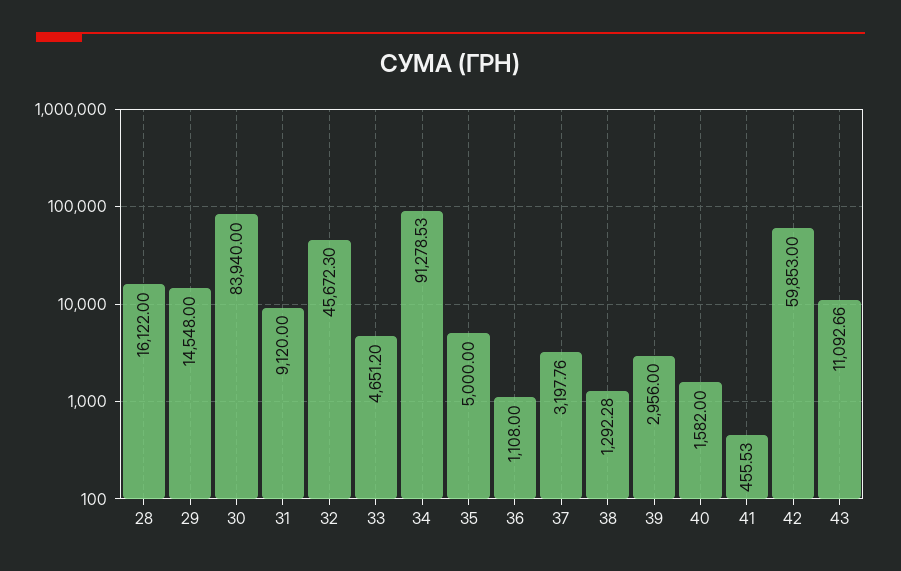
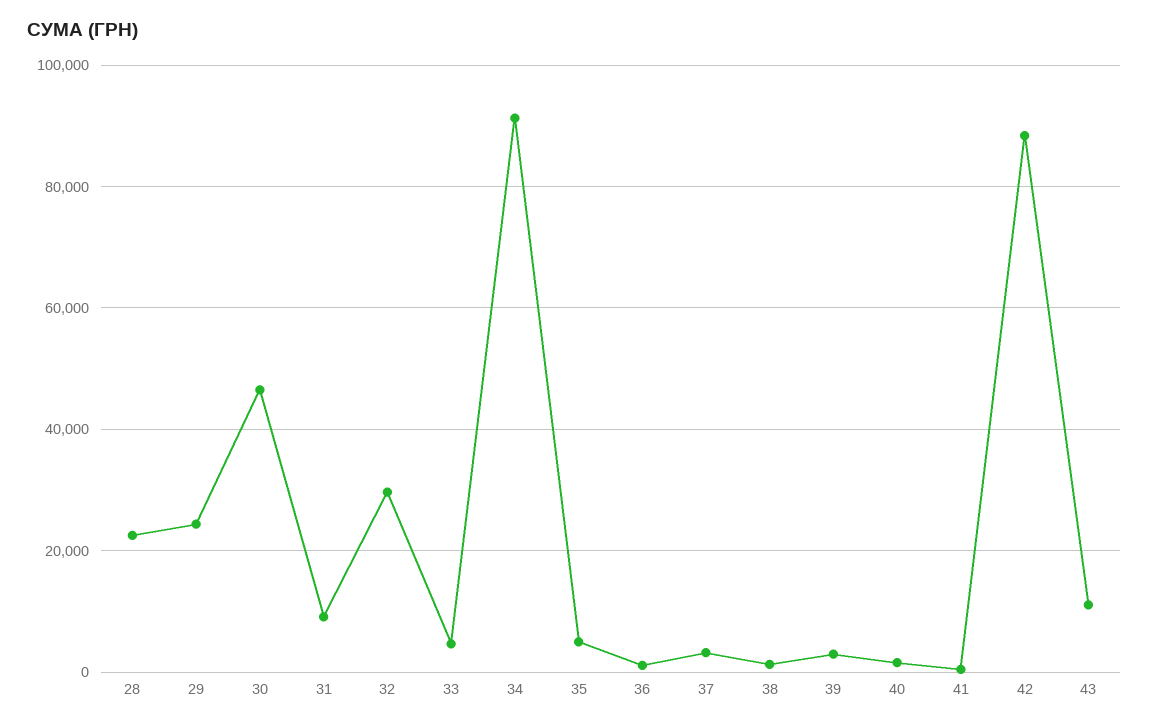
28: 16122 -> 22000
29: 14548 -> 24000
30: 83940 -> 46000
32: 45672.3 -> 30000
42: 59853 -> 88000

